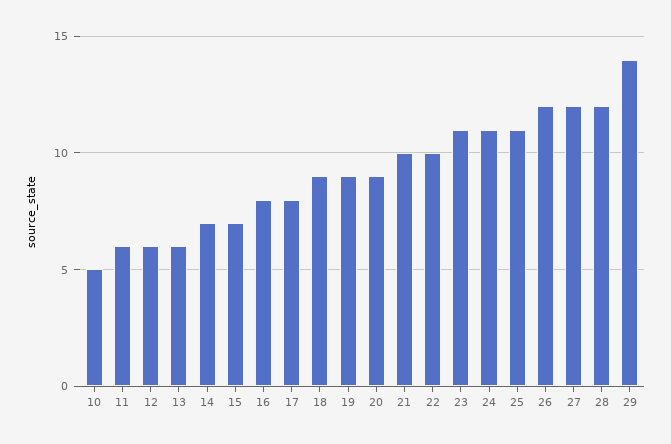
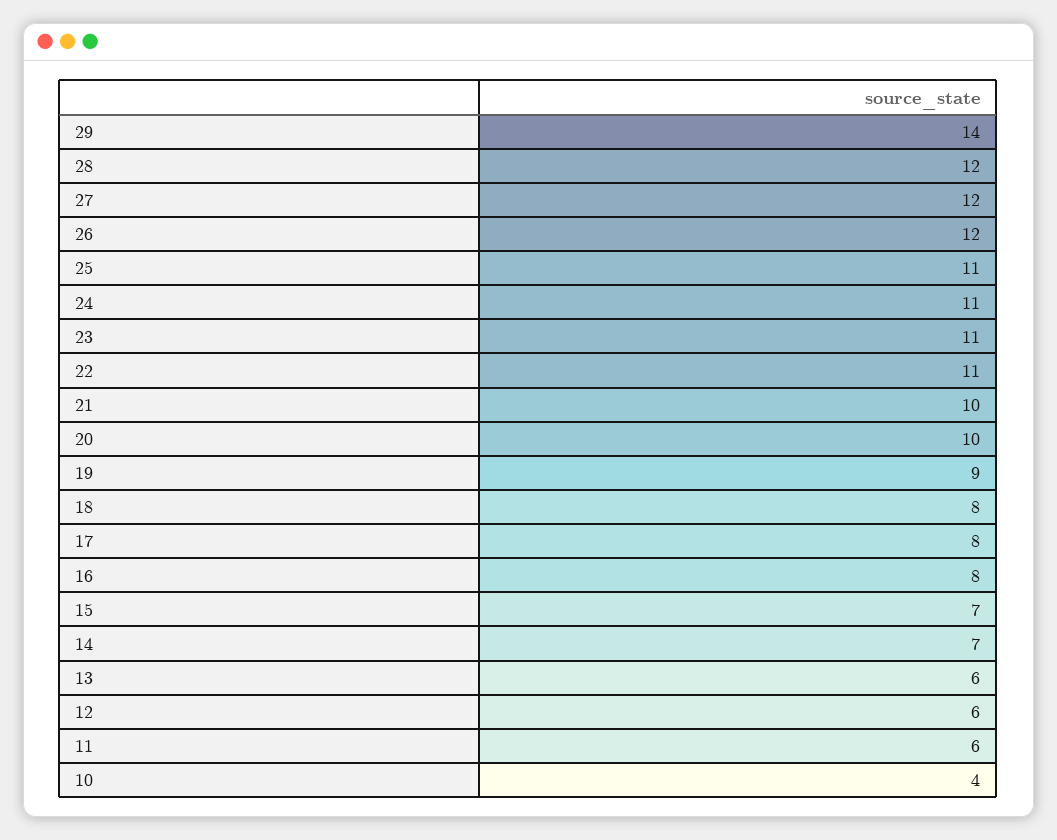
10: 5 -> 4
18: 9 -> 8
20: 9 -> 10
22: 10 -> 11

